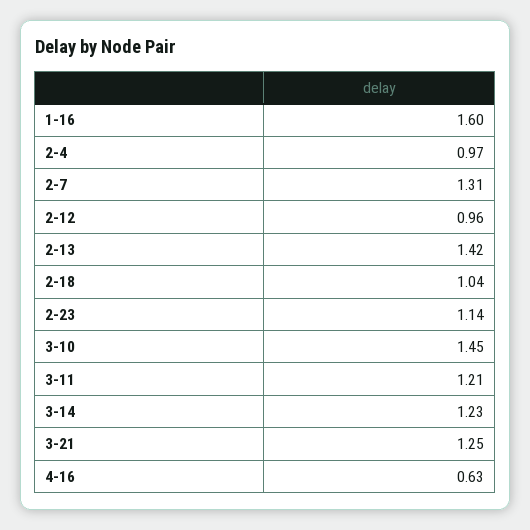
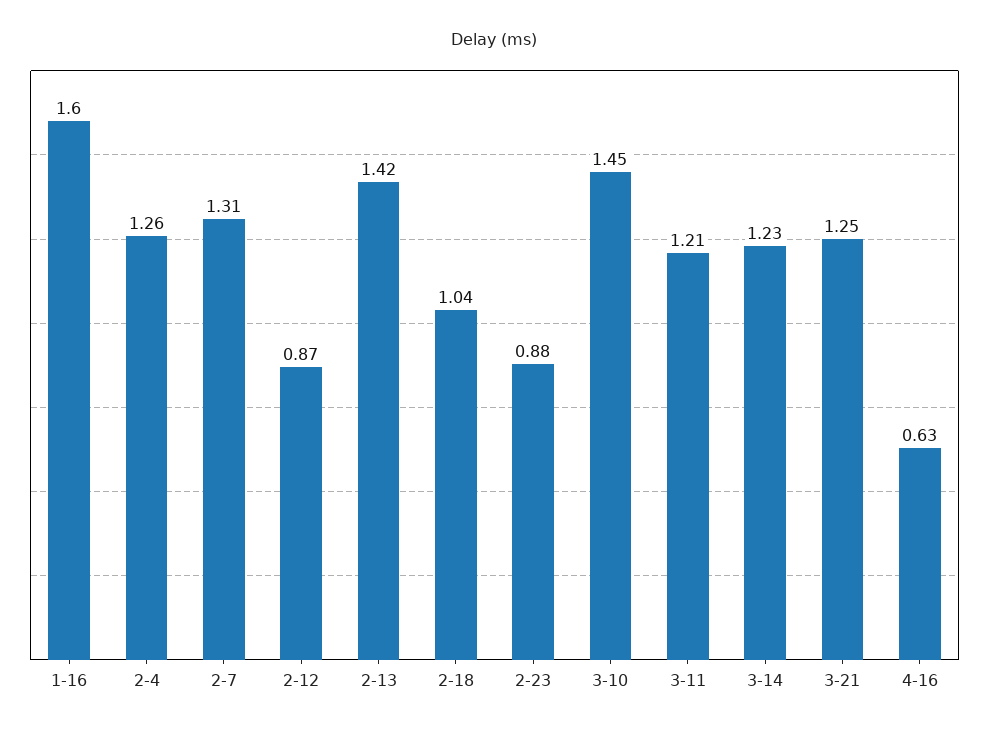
2-4: 0.97 -> 1.26
2-12: 0.96 -> 0.87
2-23: 1.14 -> 0.88

